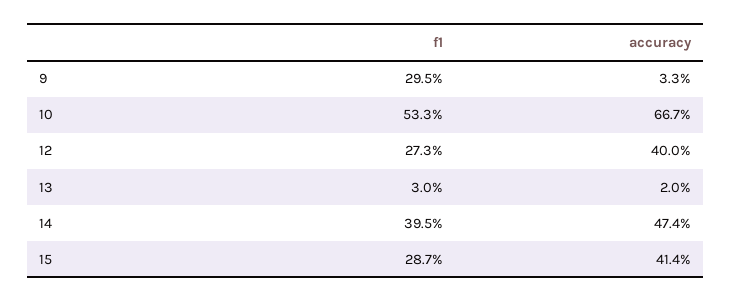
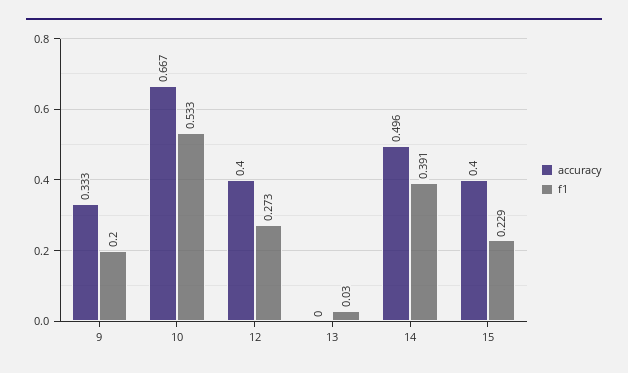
f1, 9: 0.295 -> 0.2
accuracy, 9: 0.033 -> 0.333
accuracy, 13: 0.02 -> 0
f1, 14: 0.395 -> 0.391
accuracy, 14: 0.474 -> 0.496
f1, 15: 0.287 -> 0.229
accuracy, 15: 0.414 -> 0.4

